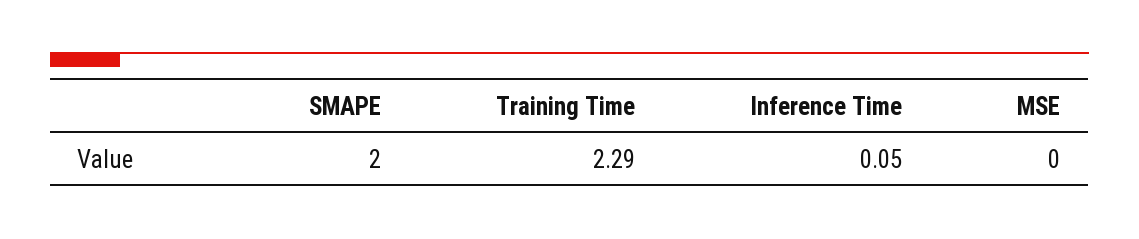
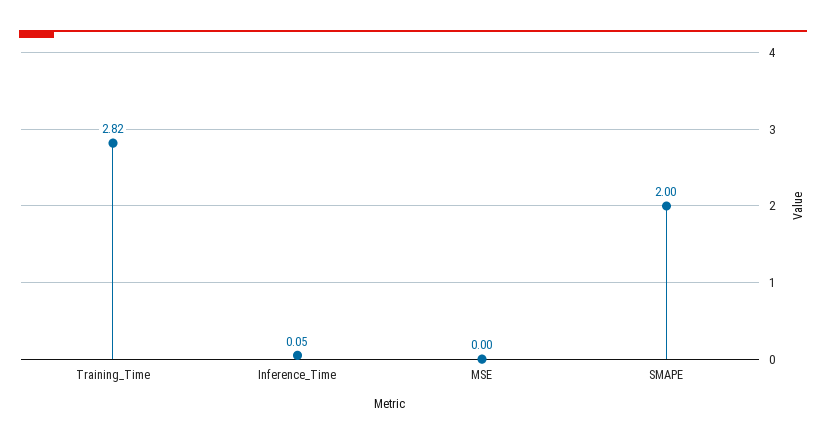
Training Time: 2.29 -> 2.82

